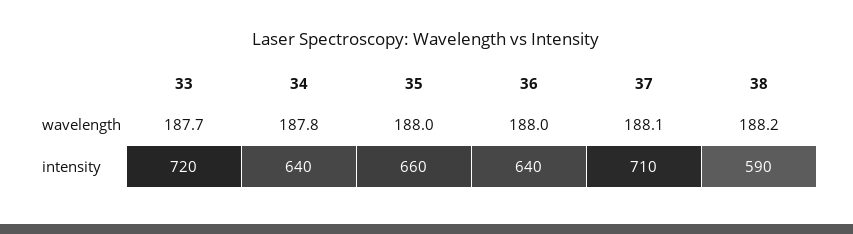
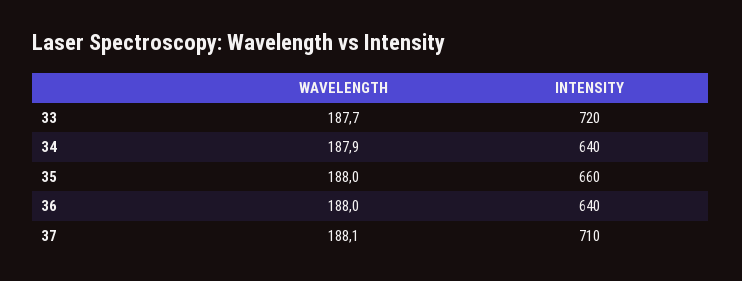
34, wavelength: 187.8 -> 187.9
38, wavelength: 188.2 -> none
38, intensity: 590 -> none

